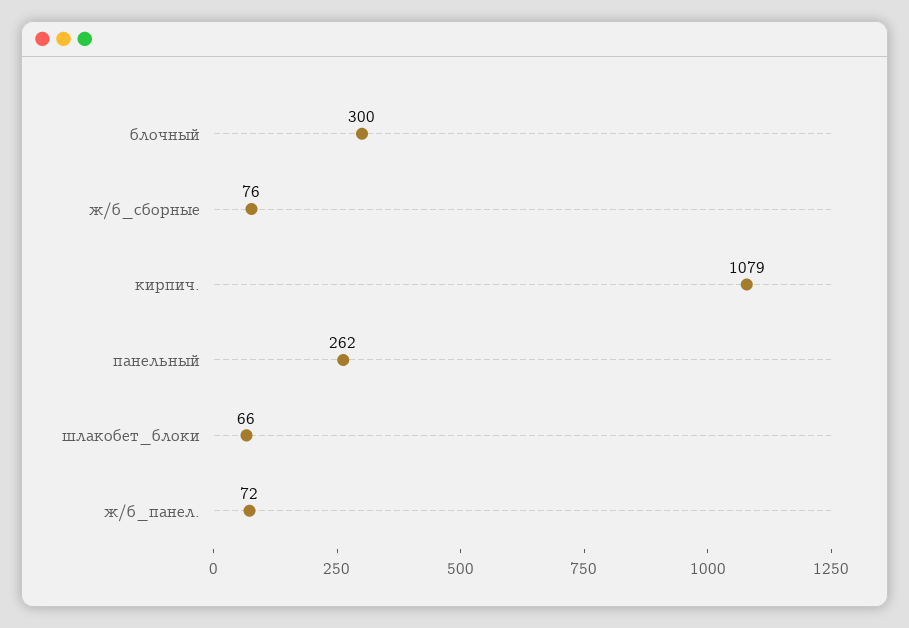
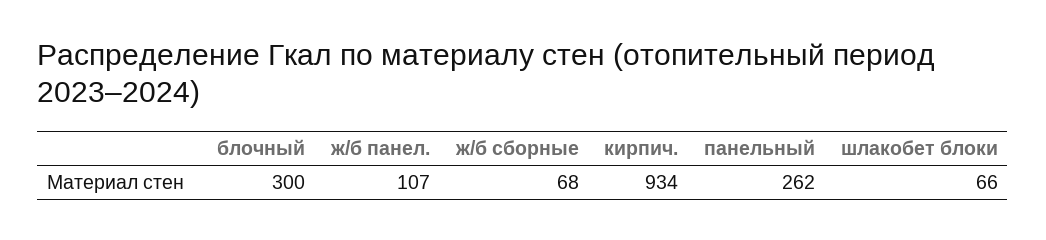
ж/б_сборные: 76 -> 68
кирпич.: 1079 -> 934
ж/б_панел.: 72 -> 107

